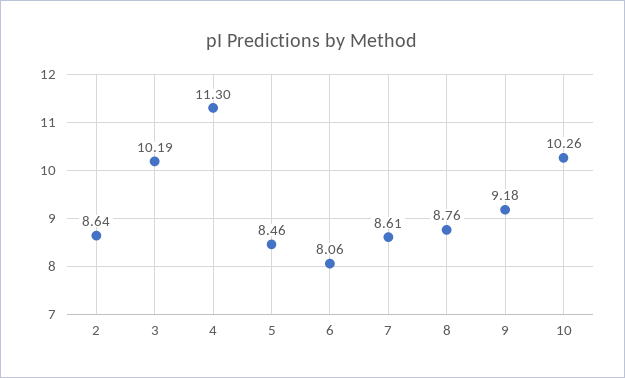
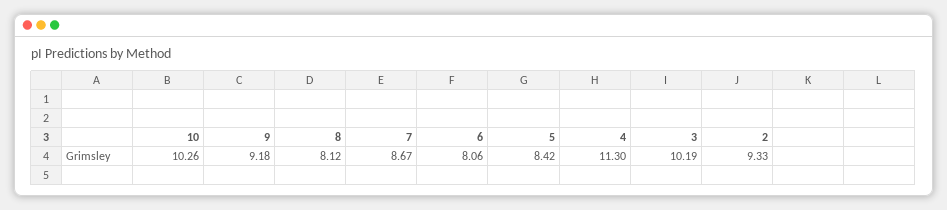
2: 8.64 -> 9.33
5: 8.46 -> 8.42
7: 8.61 -> 8.67
8: 8.76 -> 8.12

